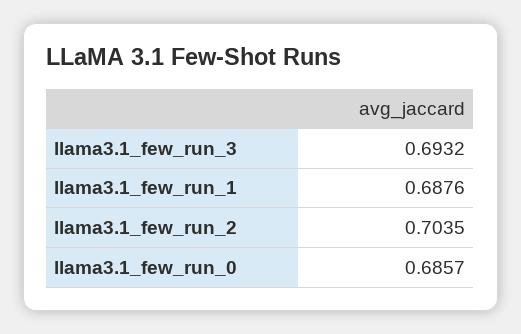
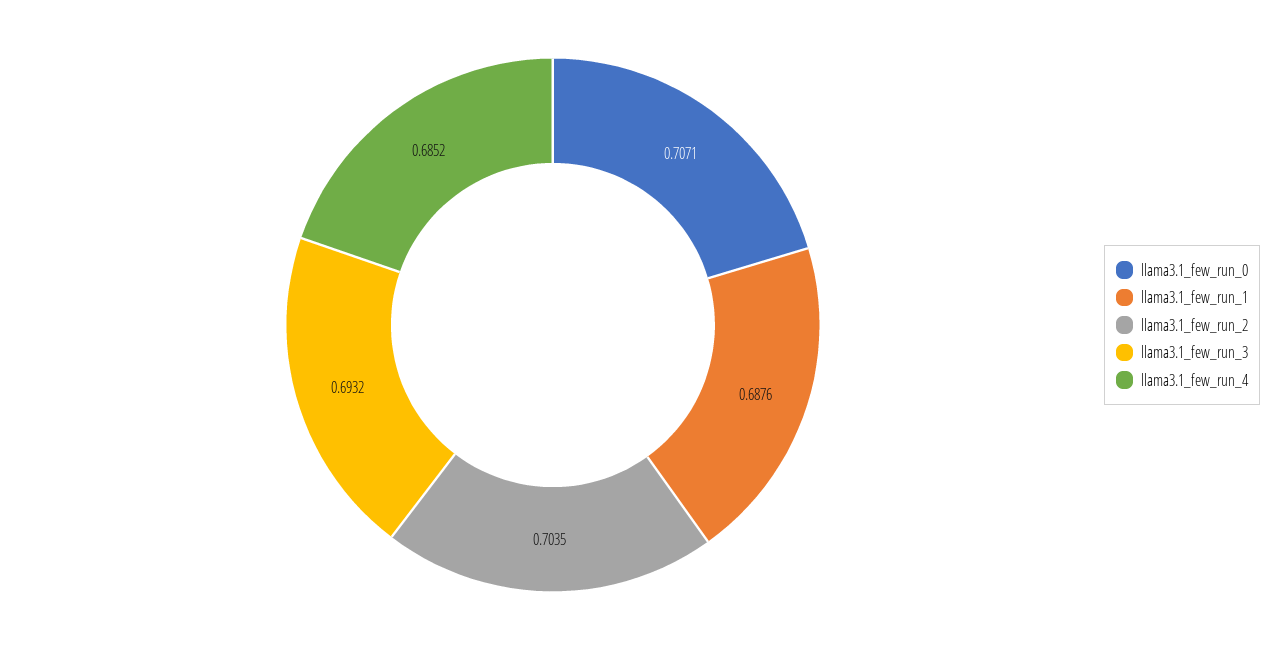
llama3.1_few_run_0: 0.6857 -> 0.7071
llama3.1_few_run_4: none -> 0.6852

